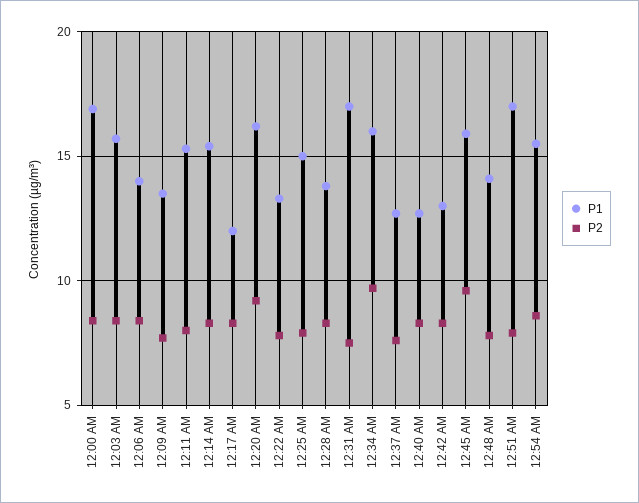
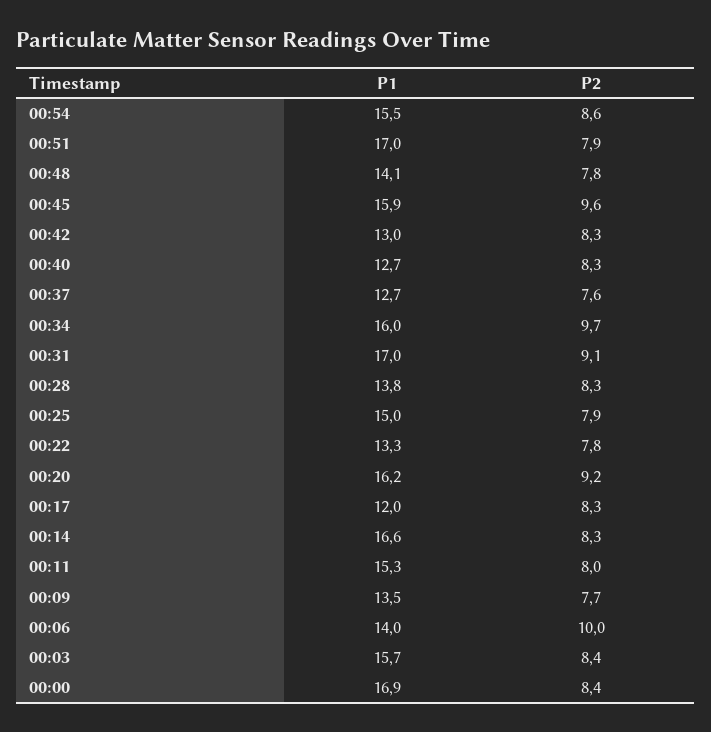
P2, 12:06 AM: 8.5 -> 10
P1, 12:14 AM: 15.5 -> 16.6
P2, 12:31 AM: 7.5 -> 9.1

